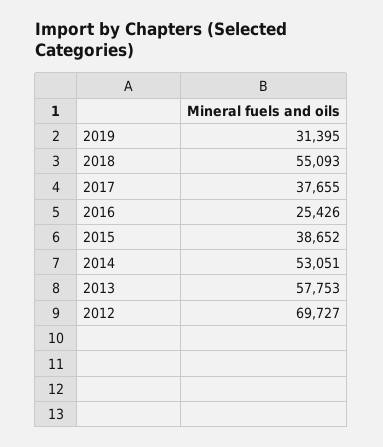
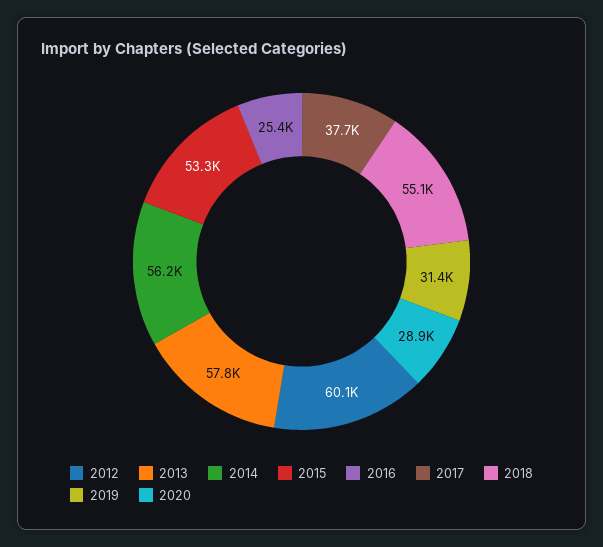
2015: 38652 -> 53300
2014: 53051 -> 56200
2012: 69727 -> 60100
2020: none -> 28900

